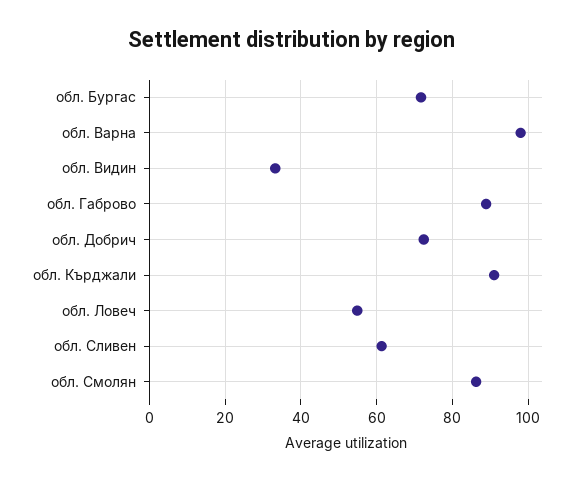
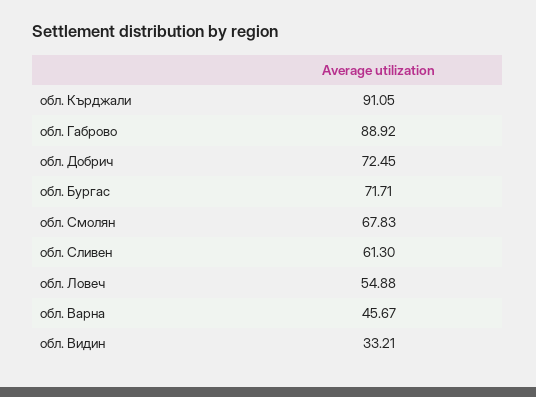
обл. Варна: 98 -> 45.67
обл. Смолян: 86 -> 67.83

